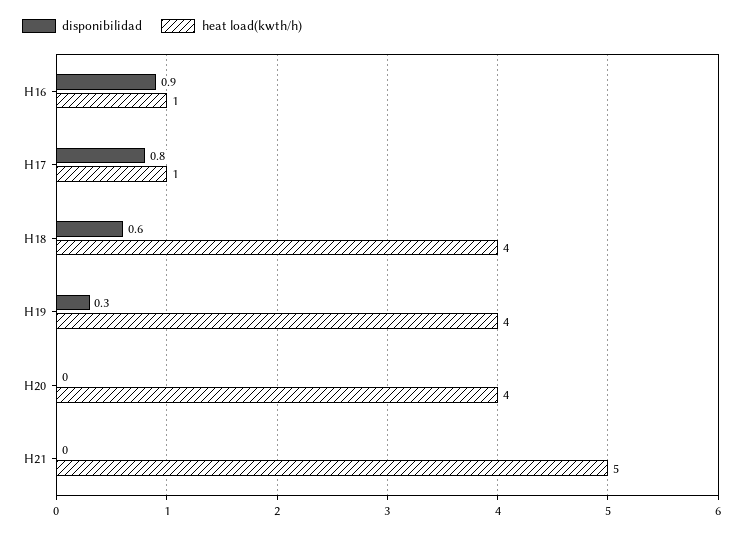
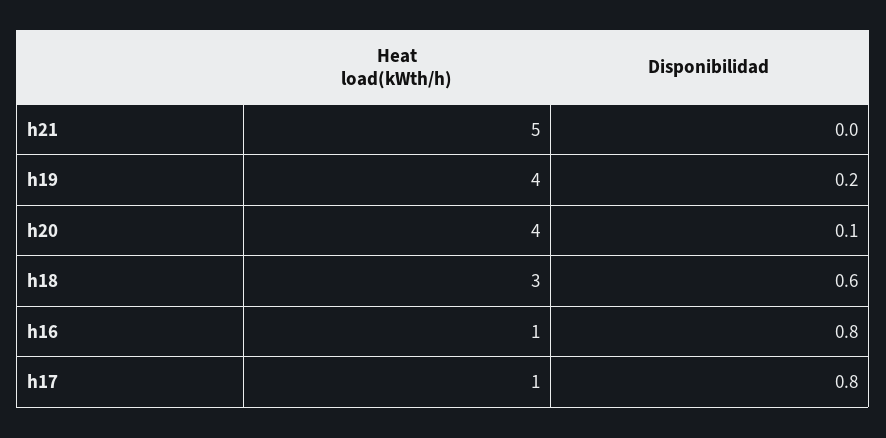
disponibilidad, H16: 0.9 -> 0.8
heat load(kwth/h), H18: 4 -> 3
disponibilidad, H19: 0.3 -> 0.2
disponibilidad, H20: 0 -> 0.1

